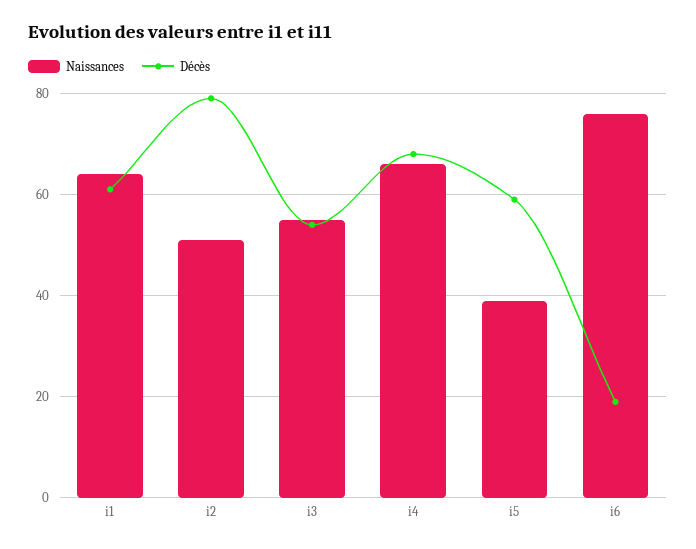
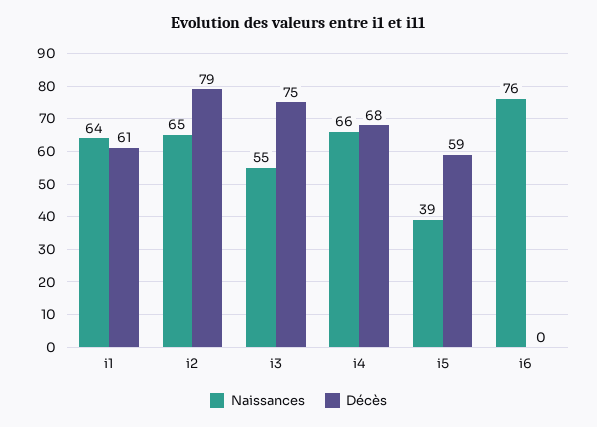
Naissances, i2: 50 -> 65
Décès, i3: 55 -> 75
Décès, i6: 20 -> 0

